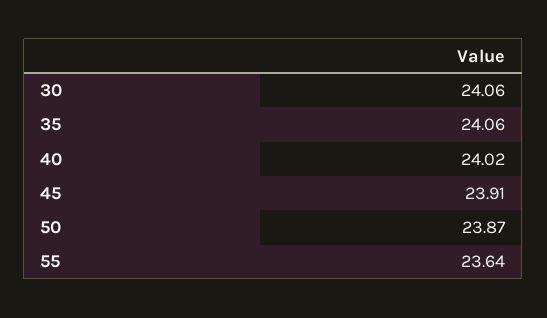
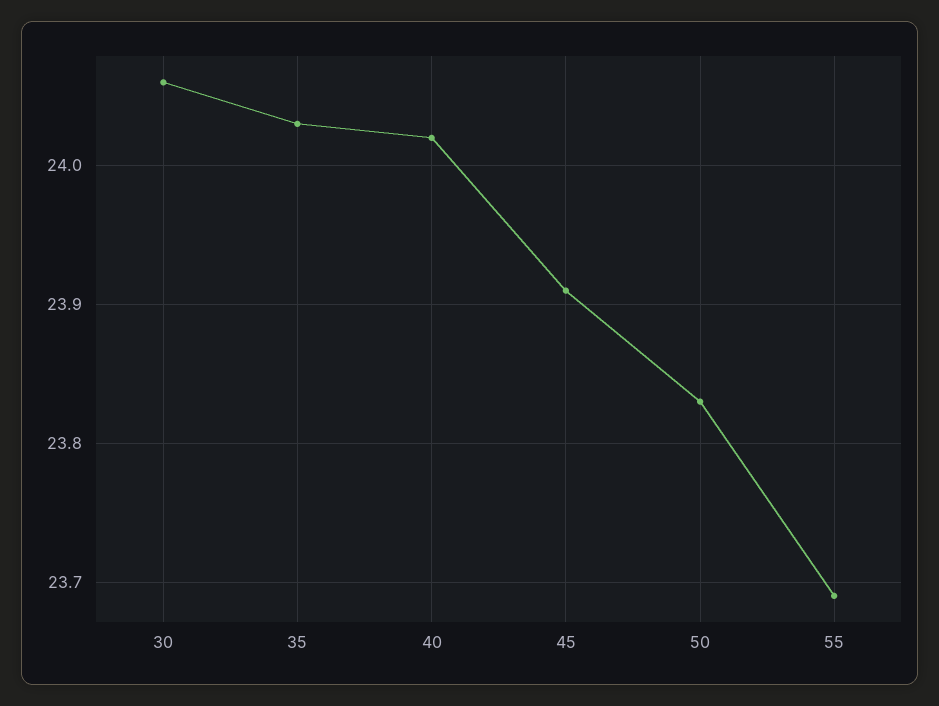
35: 24.06 -> 24.03
50: 23.87 -> 23.83
55: 23.64 -> 23.69

